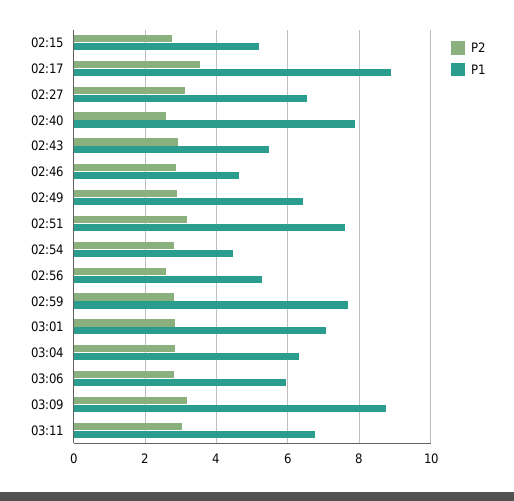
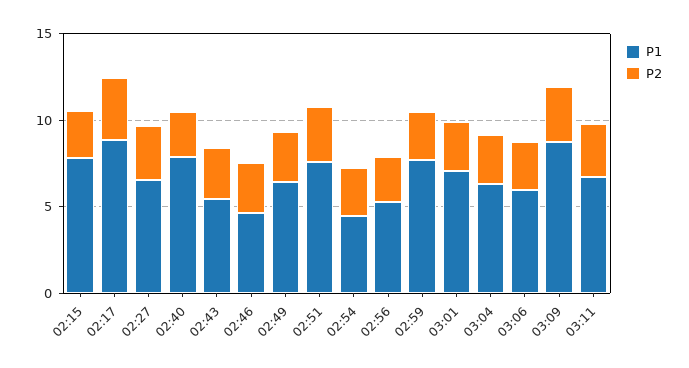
P1, 02:15: 5.2 -> 8

